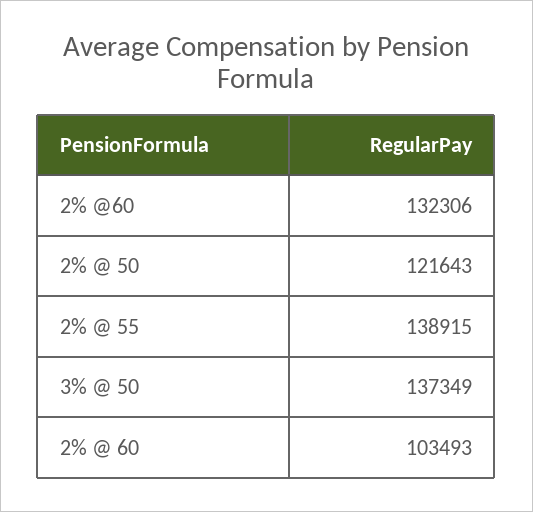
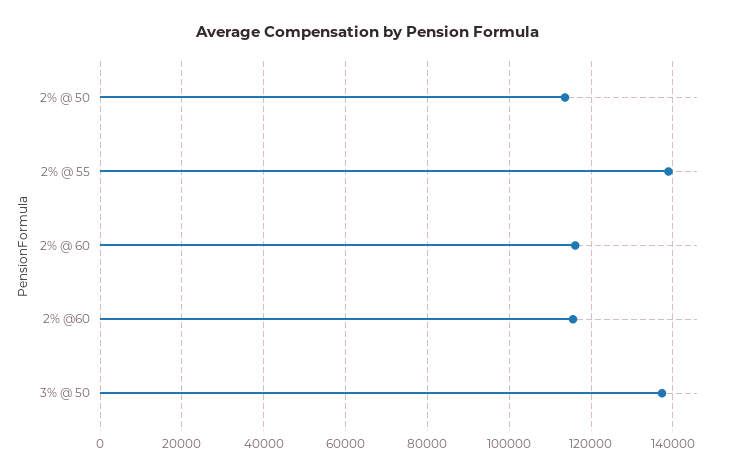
2% @60: 132306 -> 116000
2% @ 50: 121643 -> 114000
2% @ 60: 103493 -> 116000

